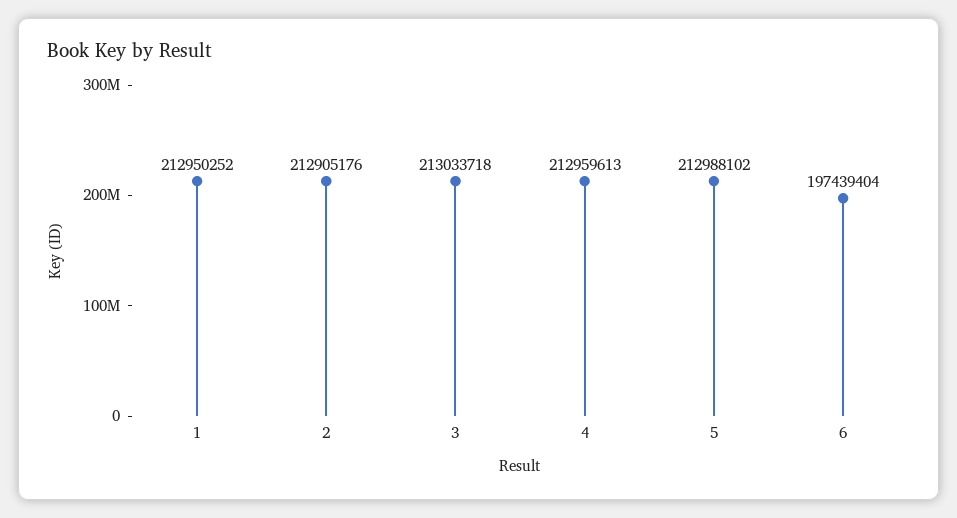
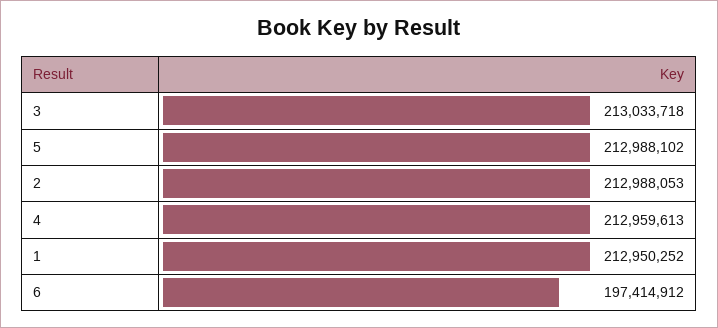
2: 212905176 -> 212988053
6: 197439404 -> 197414912

